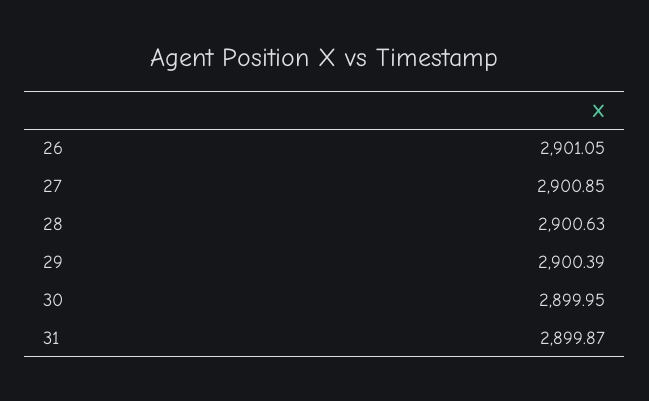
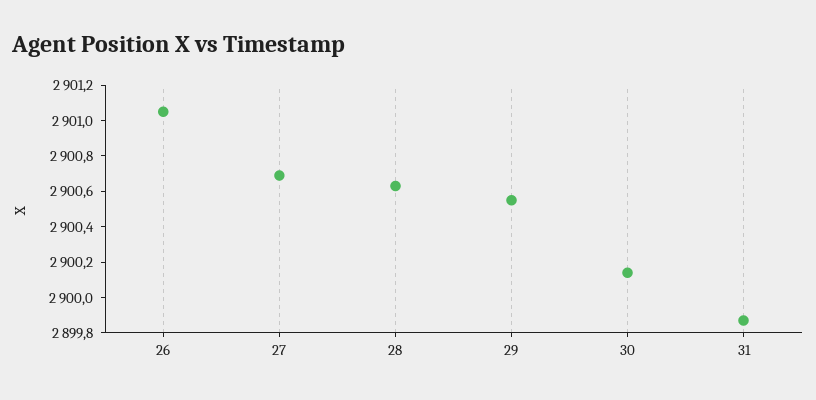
27: 2900.85 -> 2900.7
29: 2900.39 -> 2900.55
30: 2899.95 -> 2900.15

